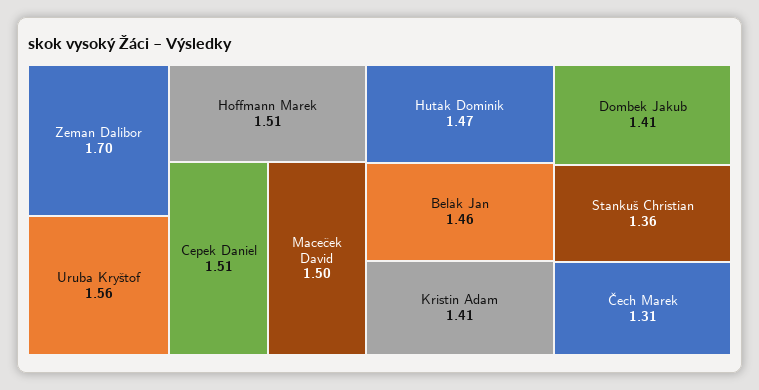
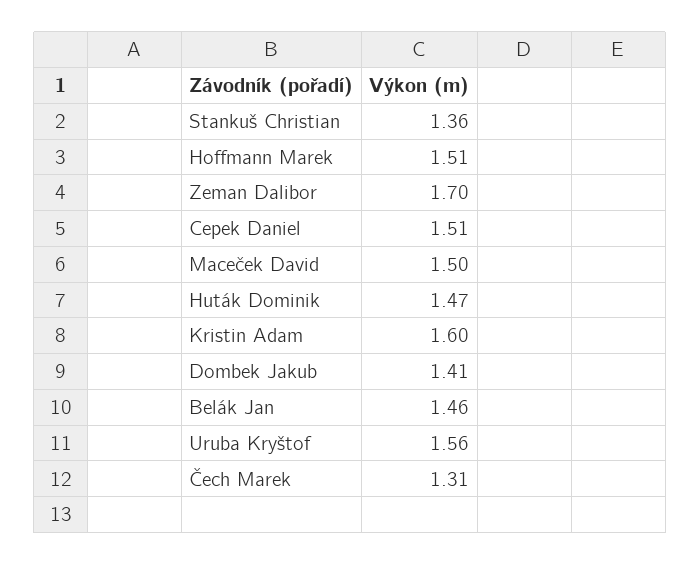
Kristin Adam: 1.41 -> 1.6

